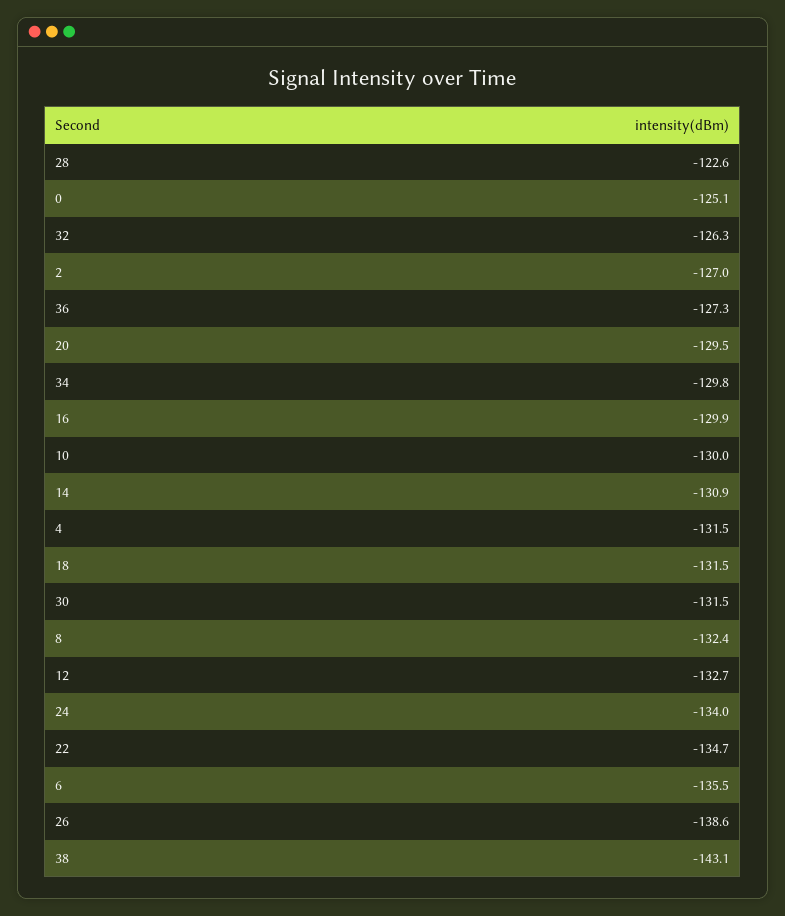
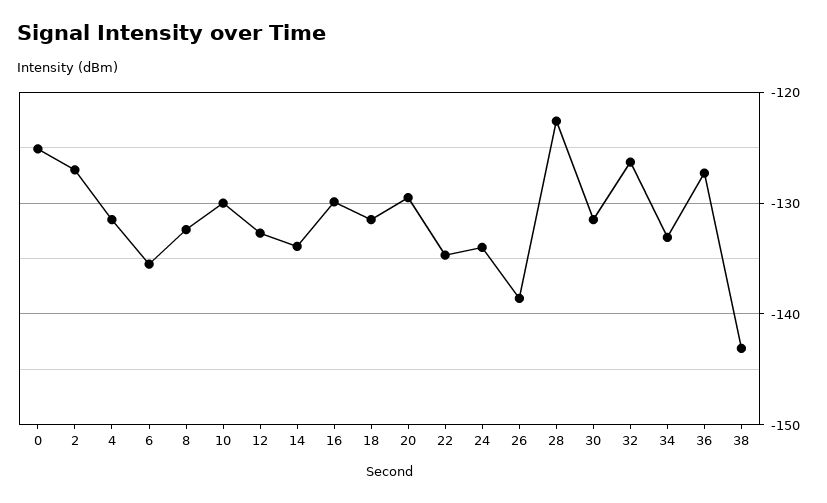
34: -129.8 -> -133
14: -130.9 -> -134

